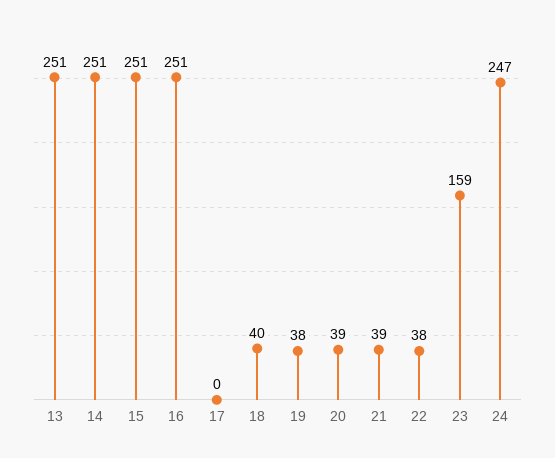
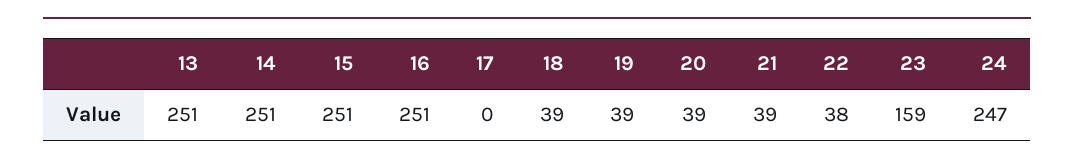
18: 40 -> 39
19: 38 -> 39

